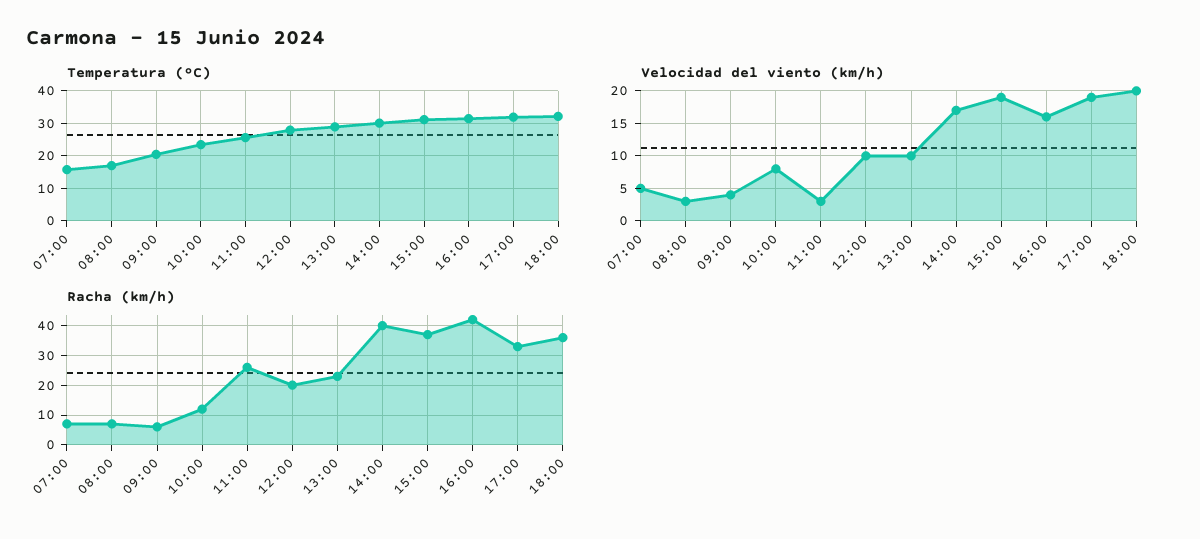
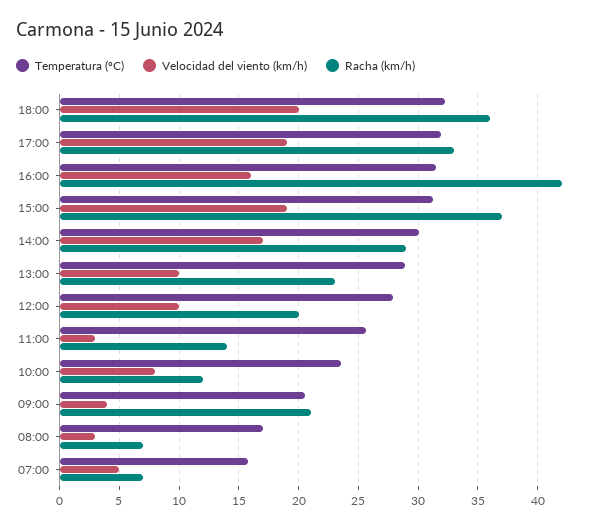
Racha (km/h), 09:00: 5 -> 21
Racha (km/h), 11:00: 25 -> 14
Racha (km/h), 14:00: 40 -> 29

